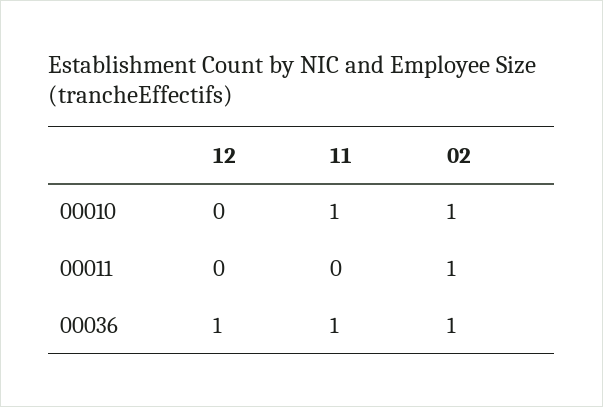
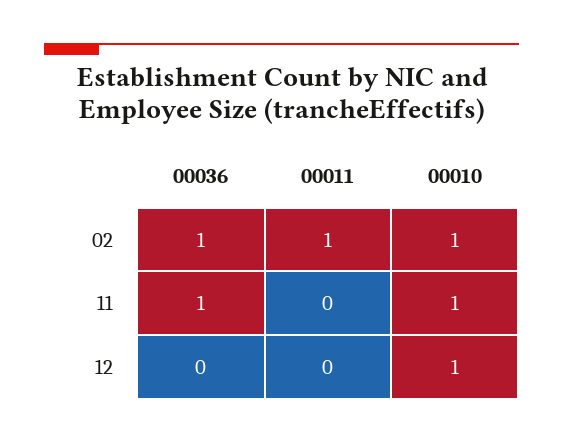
12, 00010: 0 -> 1
12, 00036: 1 -> 0

